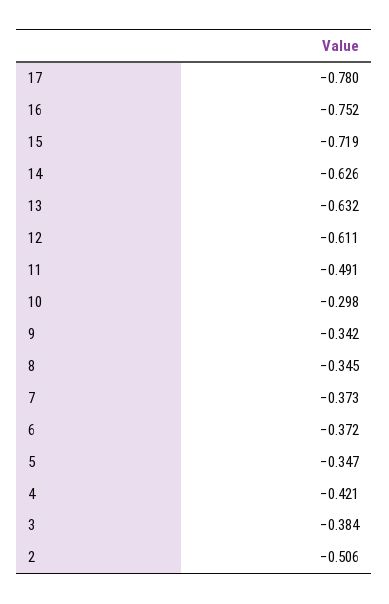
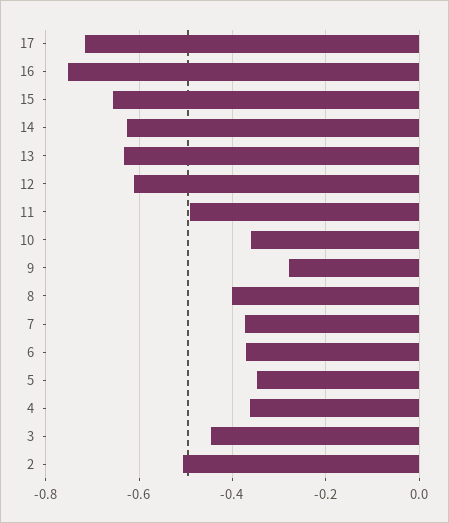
17: -0.78 -> -0.72
15: -0.719 -> -0.66
10: -0.298 -> -0.36
9: -0.342 -> -0.28
8: -0.345 -> -0.4
4: -0.421 -> -0.36
3: -0.384 -> -0.44

